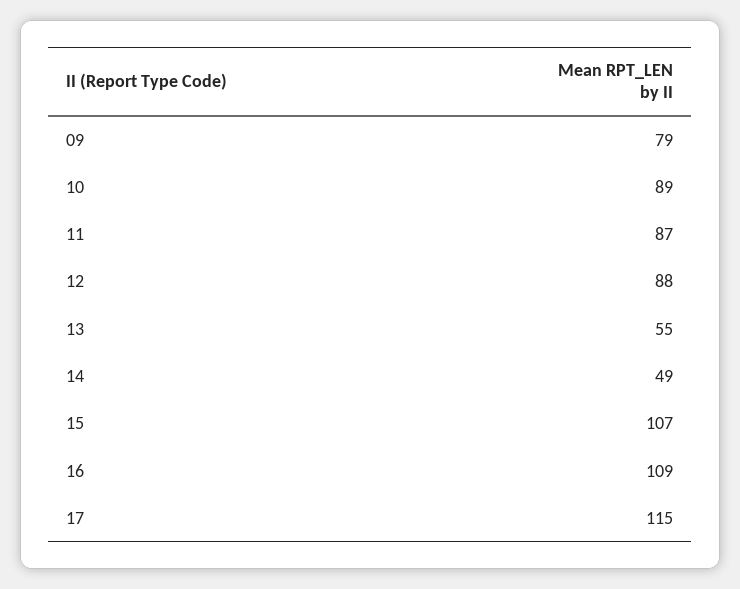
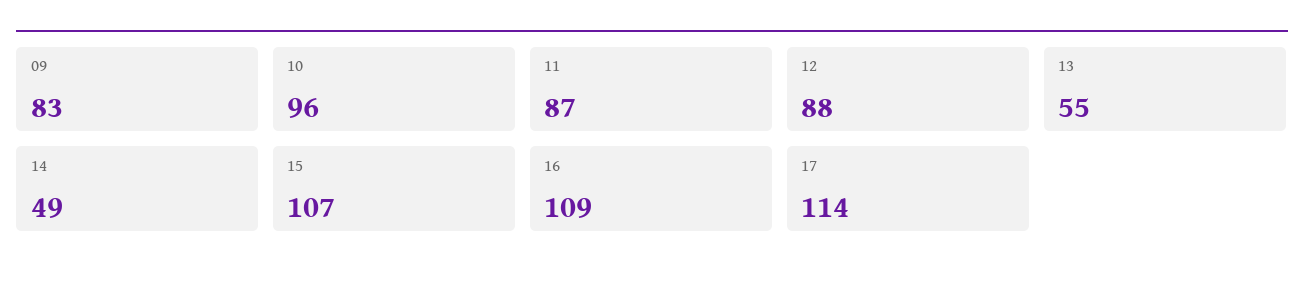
09: 79 -> 83
10: 89 -> 96
17: 115 -> 114

